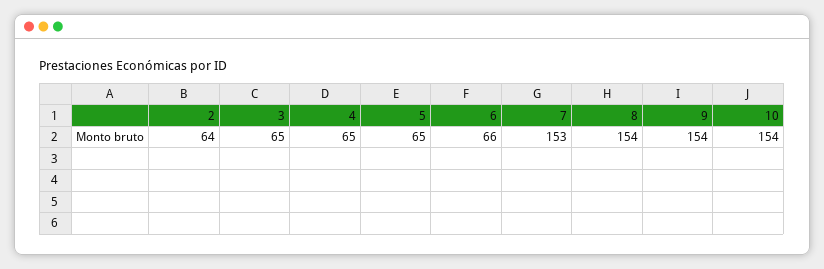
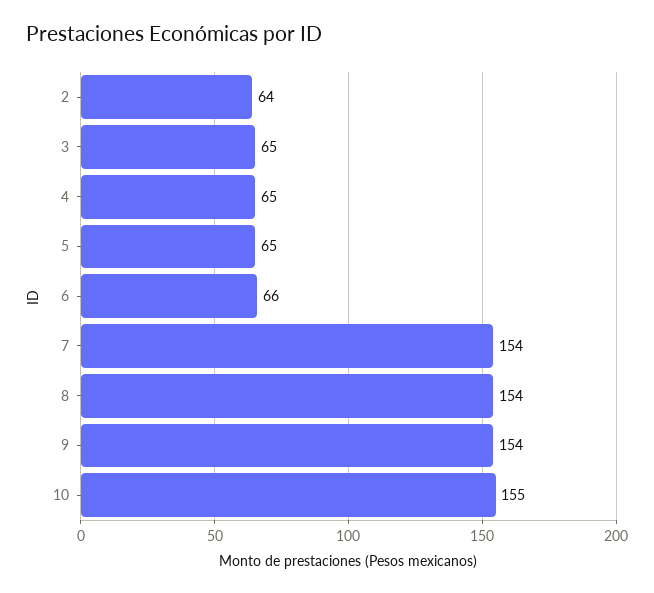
7: 153 -> 154
10: 154 -> 155

